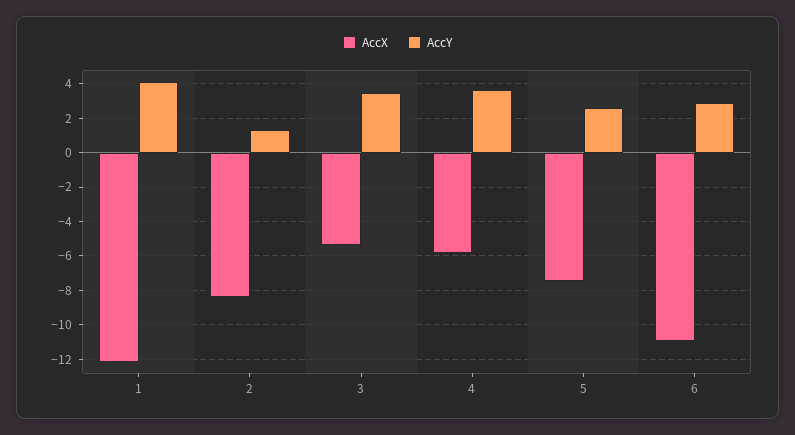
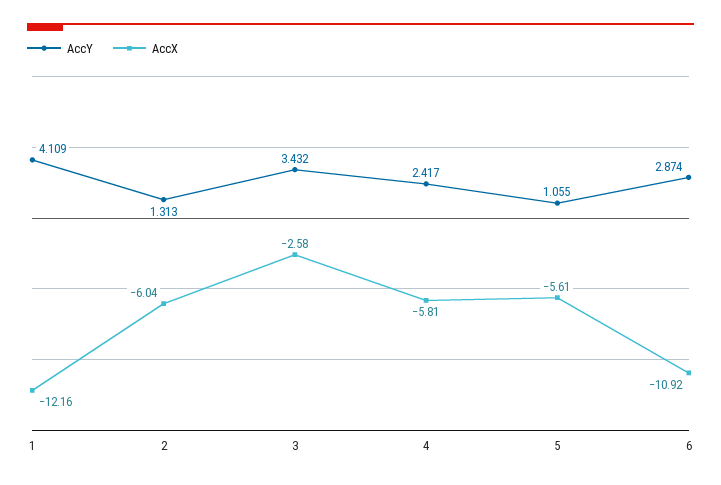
AccX, 2: -8.5 -> -6.04
AccX, 3: -5.5 -> -2.58
AccY, 4: 3.5 -> 2.417
AccX, 5: -7.5 -> -5.61
AccY, 5: 2.5 -> 1.055

